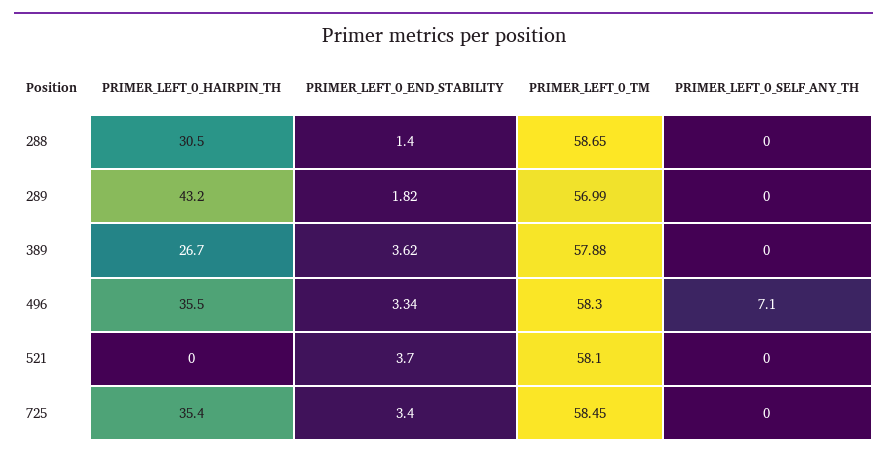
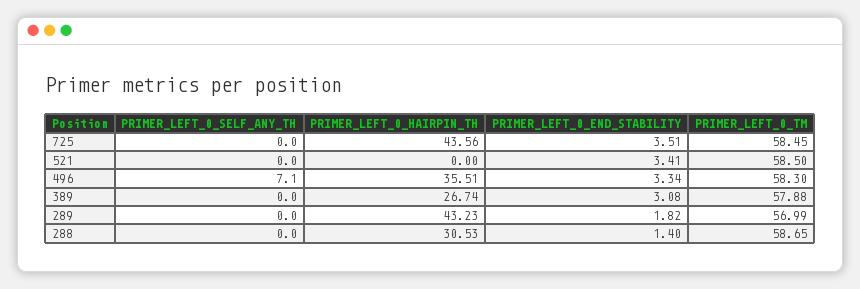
PRIMER_LEFT_0_END_STABILITY, 389: 3.62 -> 3.08
PRIMER_LEFT_0_END_STABILITY, 521: 3.7 -> 3.41
PRIMER_LEFT_0_TM, 521: 58.1 -> 58.5
PRIMER_LEFT_0_HAIRPIN_TH, 725: 35.4 -> 43.56
PRIMER_LEFT_0_END_STABILITY, 725: 3.4 -> 3.51

